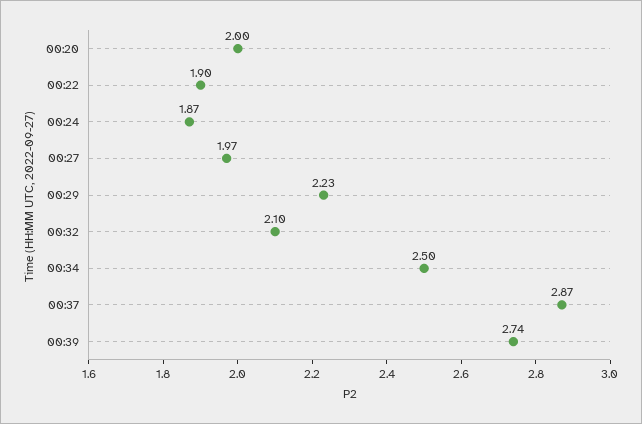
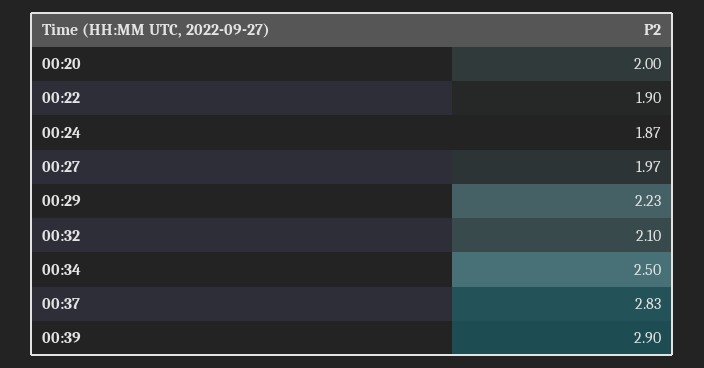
00:37: 2.87 -> 2.83
00:39: 2.74 -> 2.9

